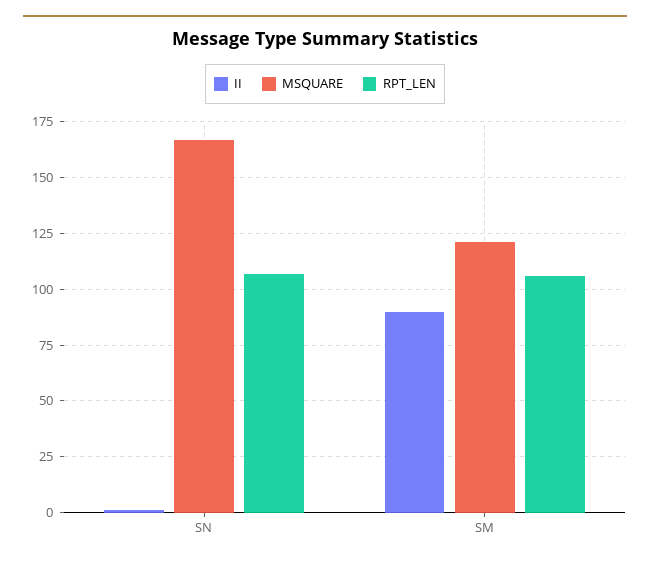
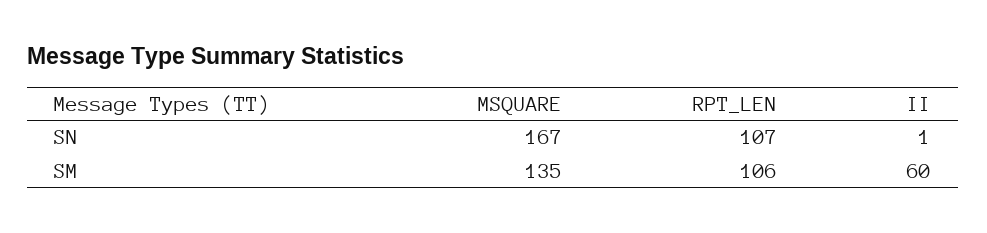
II, SM: 90 -> 60
MSQUARE, SM: 120 -> 135

